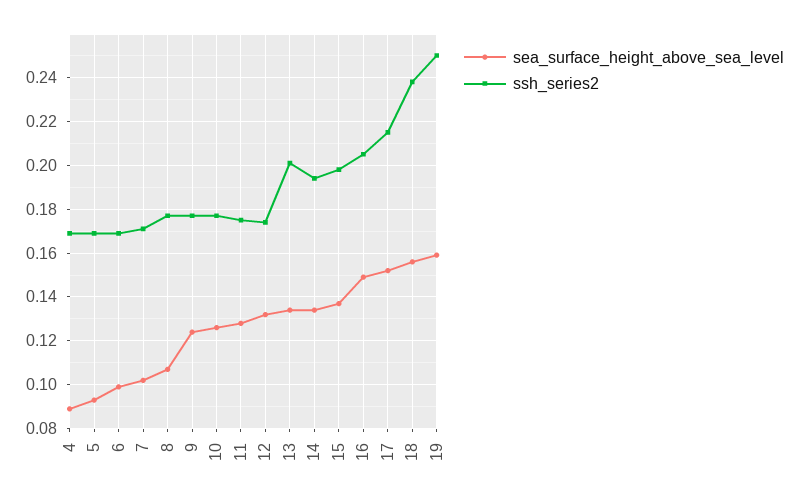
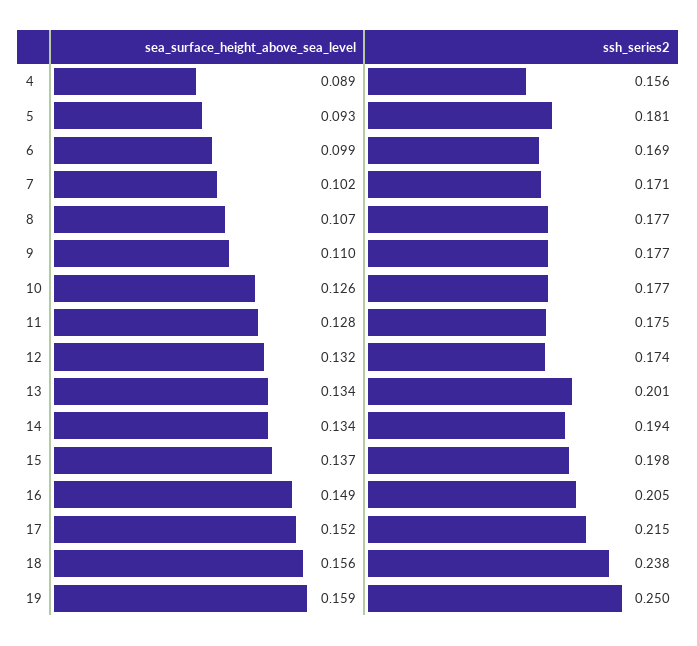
ssh_series2, 4: 0.17 -> 0.156
ssh_series2, 5: 0.17 -> 0.181
sea_surface_height_above_sea_level, 9: 0.125 -> 0.11

